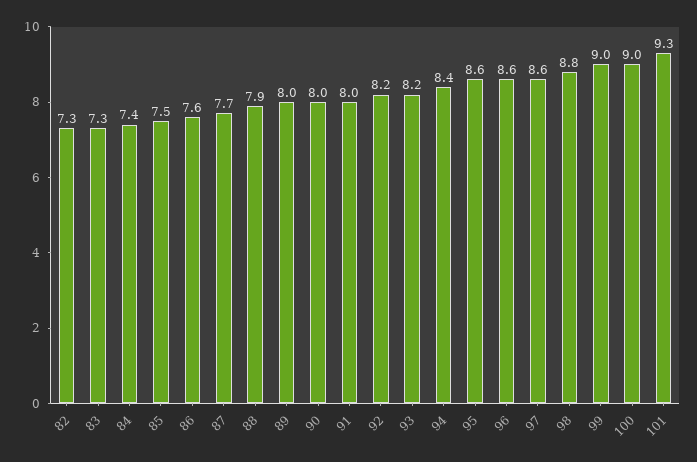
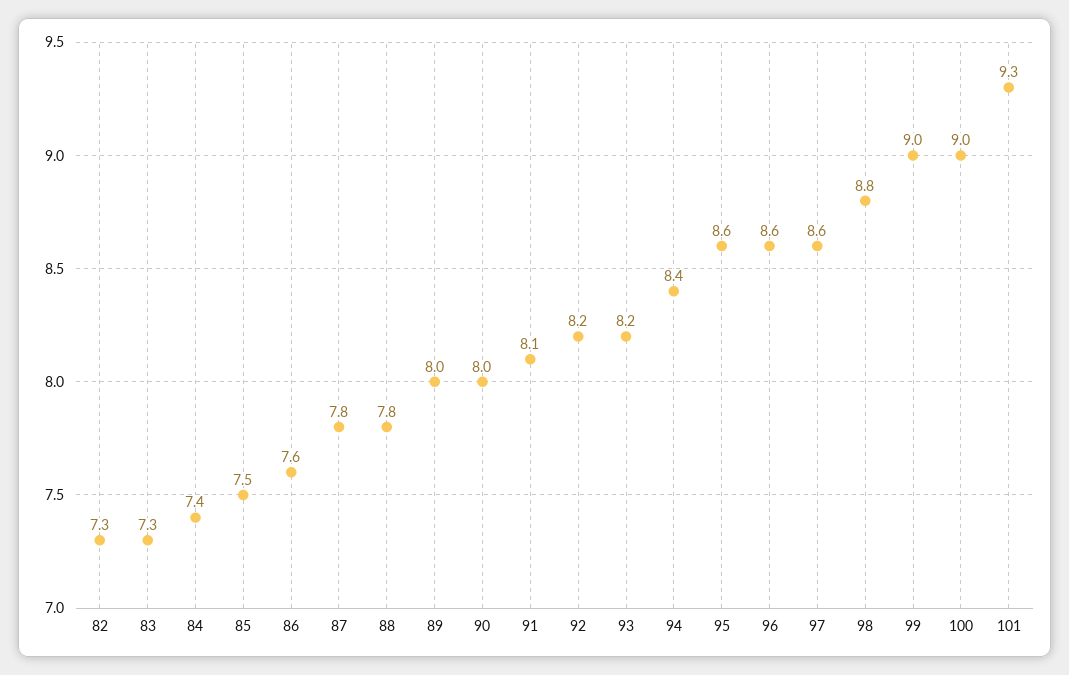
87: 7.7 -> 7.8
88: 7.9 -> 7.8
91: 8 -> 8.1

